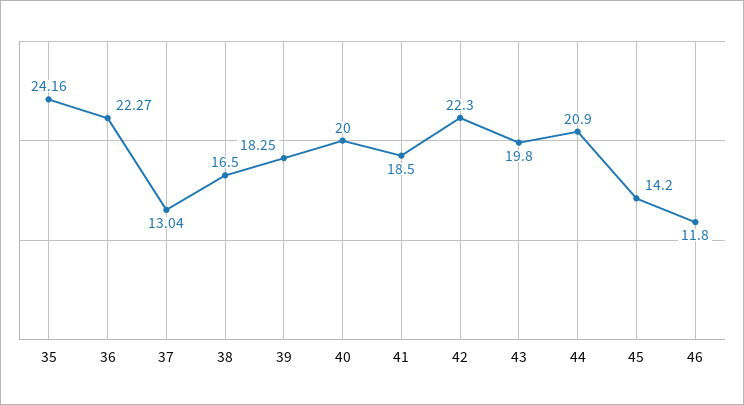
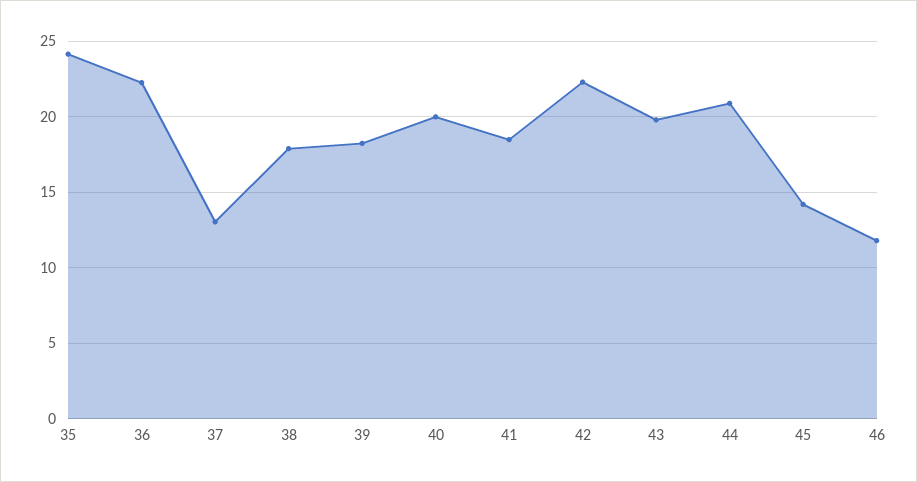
38: 16.5 -> 18

